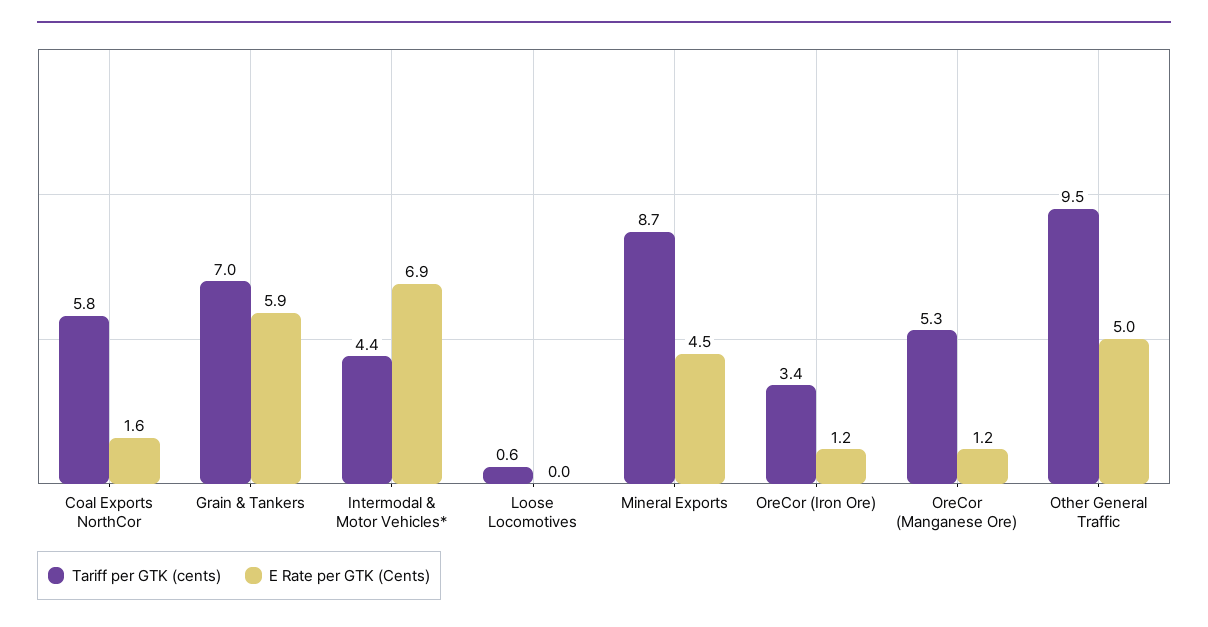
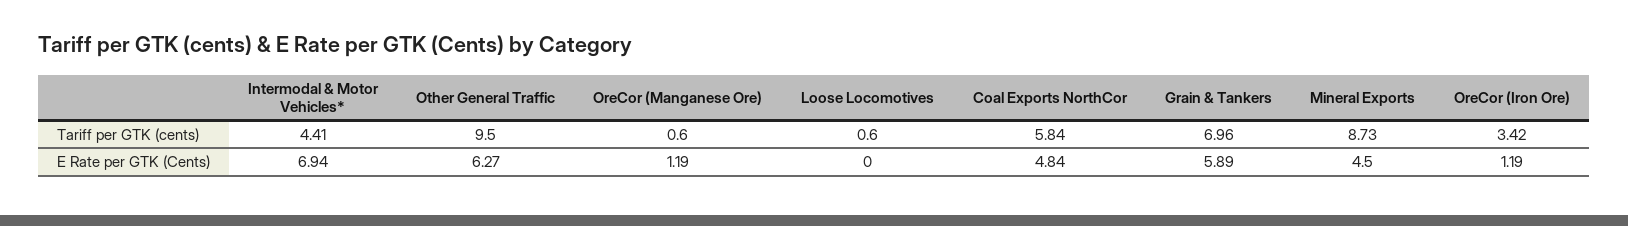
E Rate per GTK (Cents), Coal Exports NorthCor: 1.6 -> 4.84
Tariff per GTK (cents), OreCor (Manganese Ore): 5.3 -> 0.6
E Rate per GTK (Cents), Other General Traffic: 5 -> 6.27

